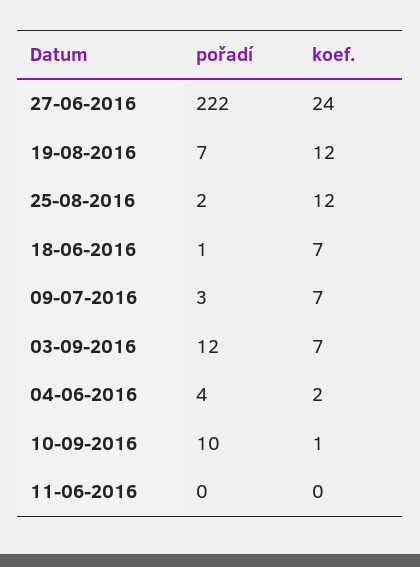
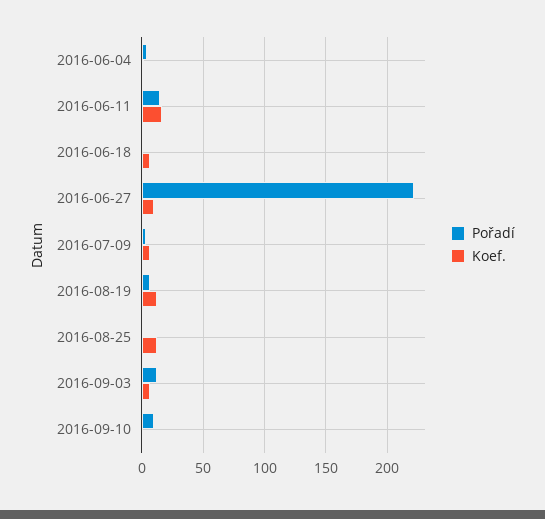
koef., 27-06-2016: 24 -> 10
pořadí, 11-06-2016: 0 -> 15
koef., 11-06-2016: 0 -> 15

